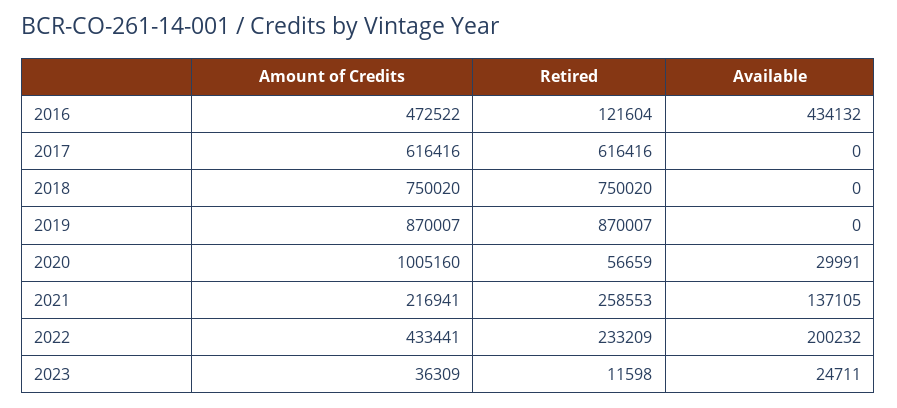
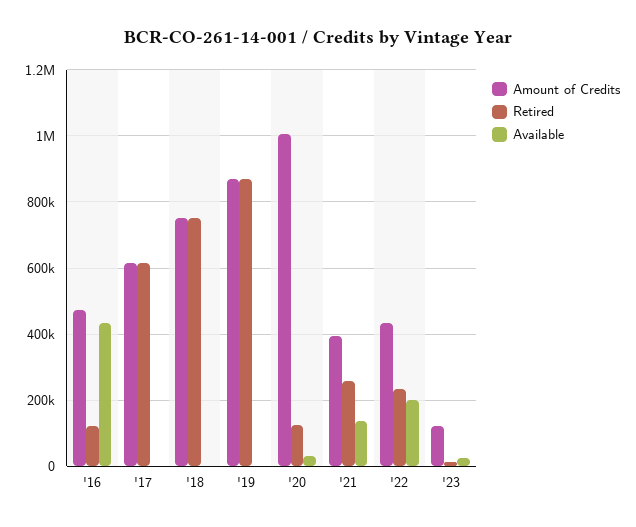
Retired, 2020: 56659 -> 120000
Amount of Credits, 2021: 216941 -> 400000
Amount of Credits, 2023: 36309 -> 120000

